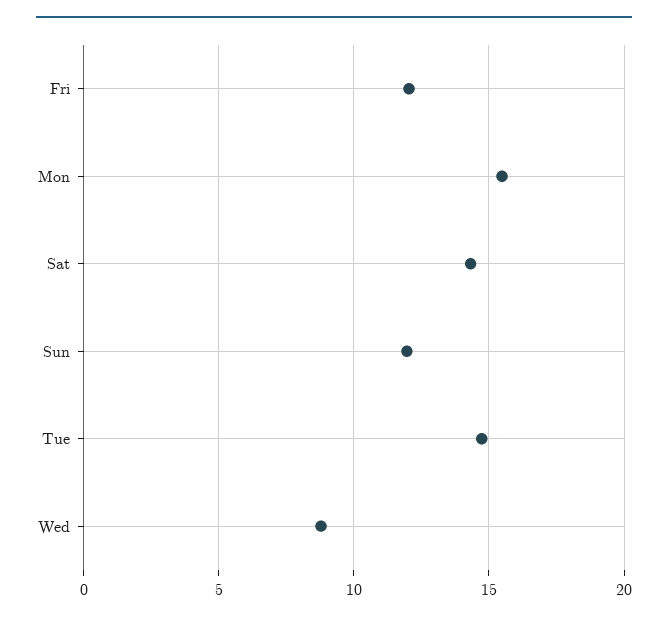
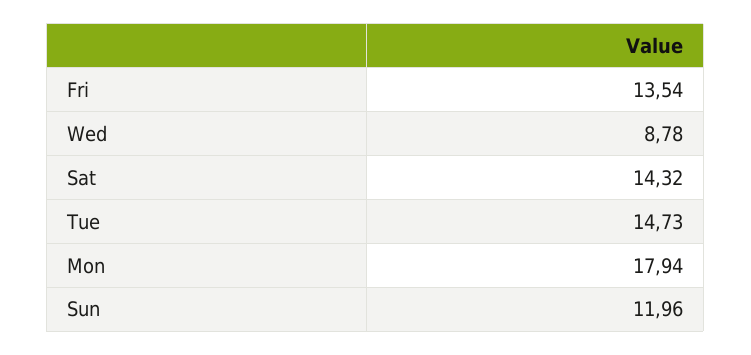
Fri: 12 -> 13.54
Mon: 15.5 -> 17.94

